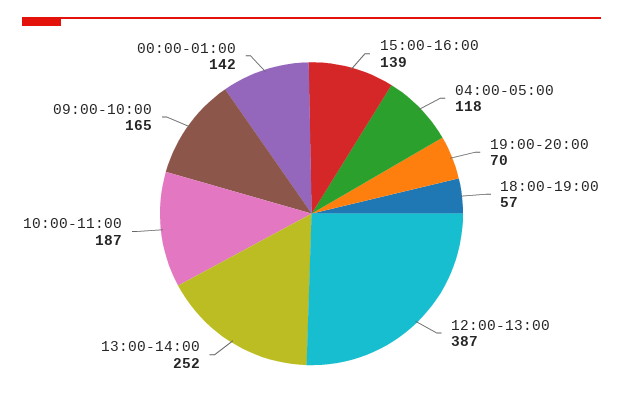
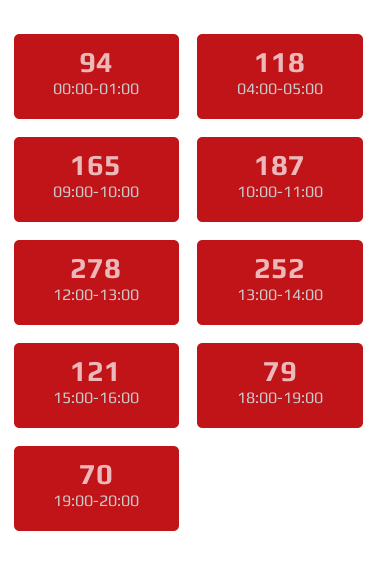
15:00-16:00: 139 -> 121
18:00-19:00: 57 -> 79
12:00-13:00: 387 -> 278
00:00-01:00: 142 -> 94

